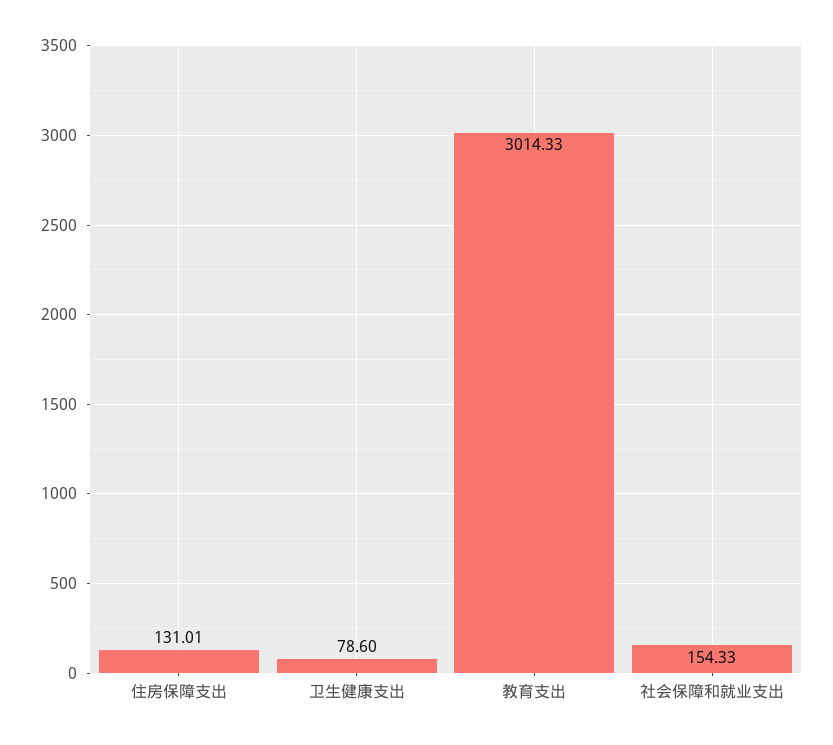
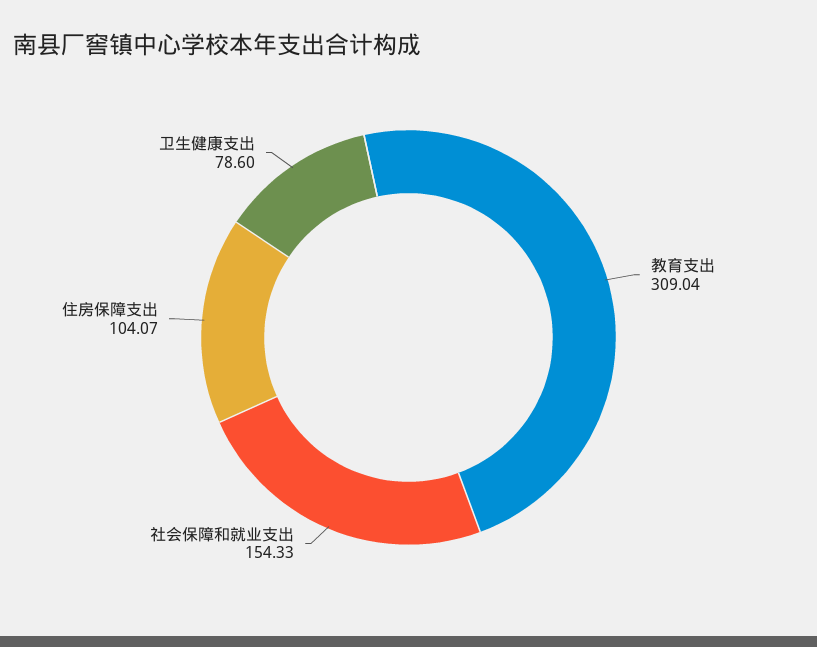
住房保障支出: 131.01 -> 104.07
教育支出: 3014.33 -> 309.04

